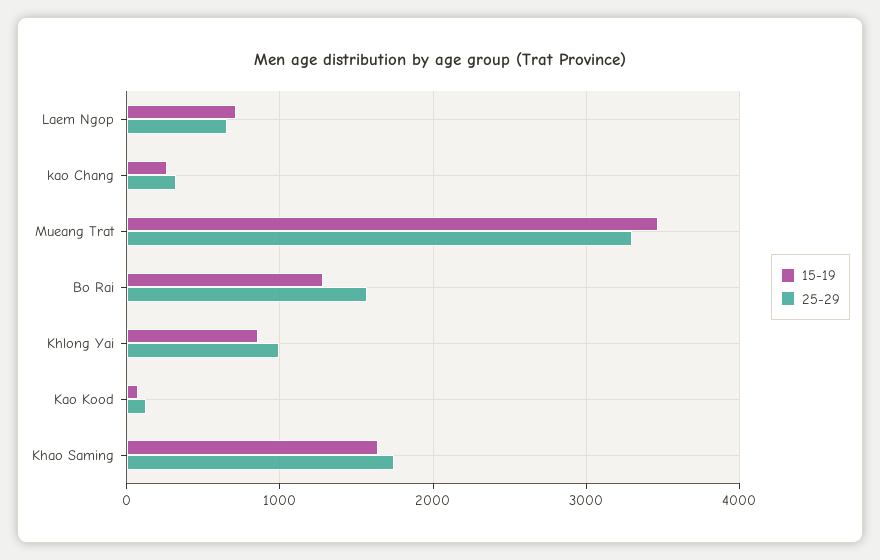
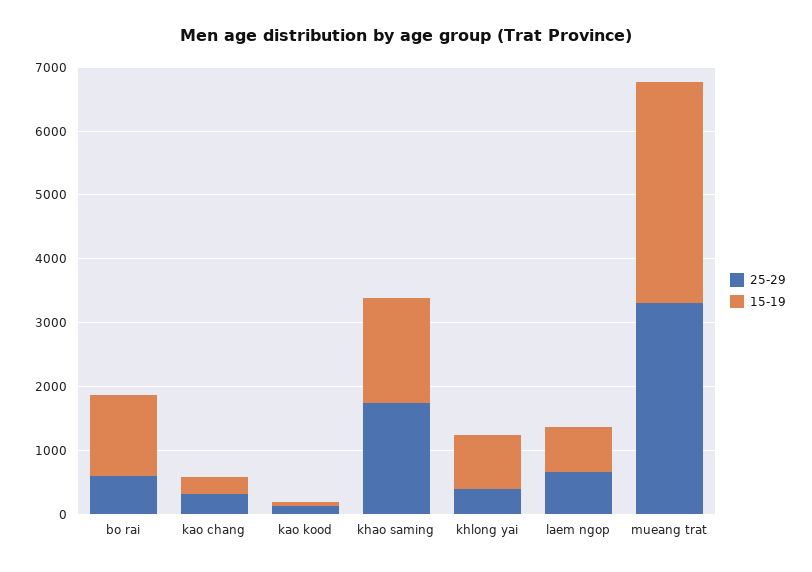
25-29, Bo Rai: 1600 -> 600
25-29, Khlong Yai: 1000 -> 400

